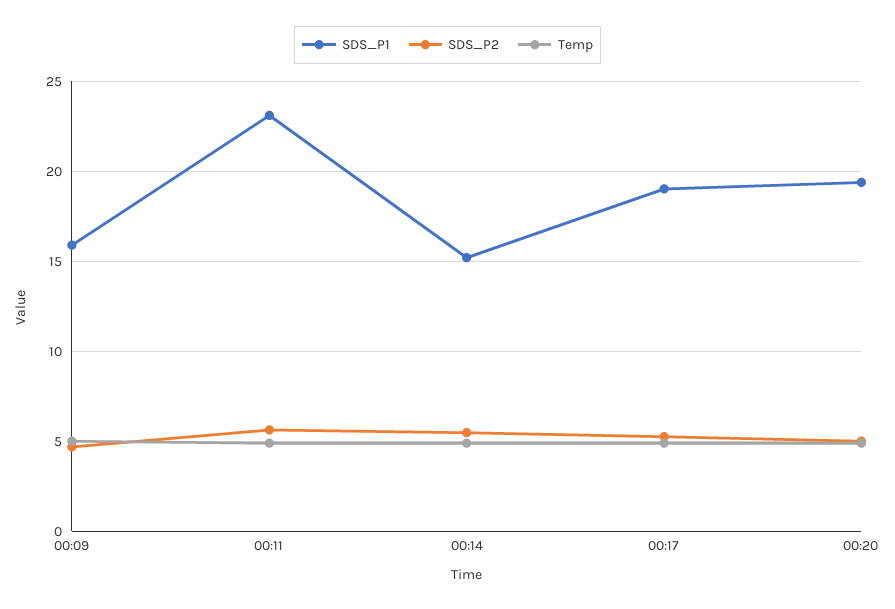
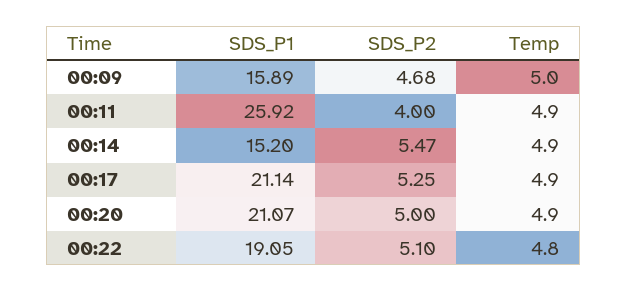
SDS_P1, 00:11: 23 -> 25.92
SDS_P2, 00:11: 5.5 -> 4
SDS_P1, 00:17: 19 -> 21.14
SDS_P1, 00:20: 19.5 -> 21.07
SDS_P1, 00:22: none -> 19.05
SDS_P2, 00:22: none -> 5.1
Temp, 00:22: none -> 4.8

